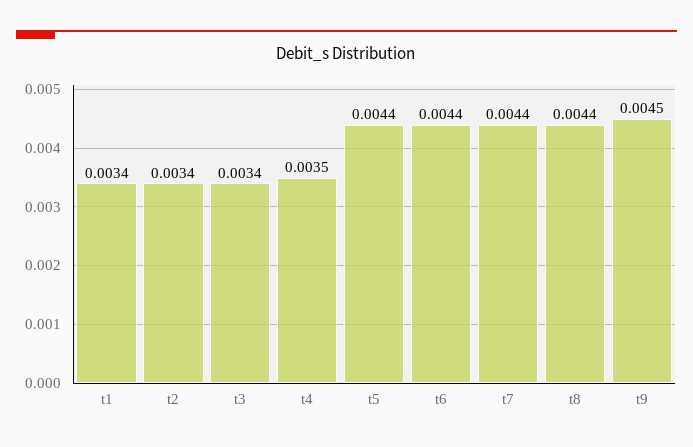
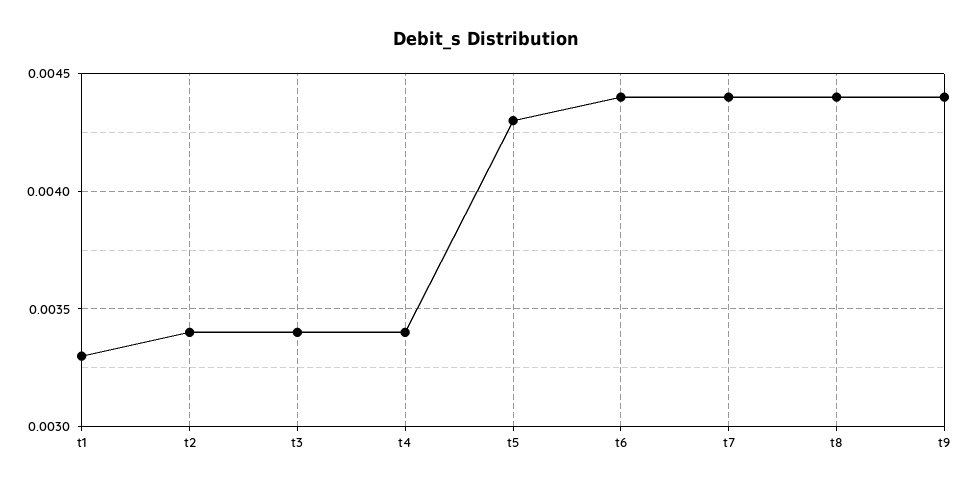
t1: 0.0034 -> 0.0033
t4: 0.0035 -> 0.0034
t5: 0.0044 -> 0.0043
t9: 0.0045 -> 0.0044

